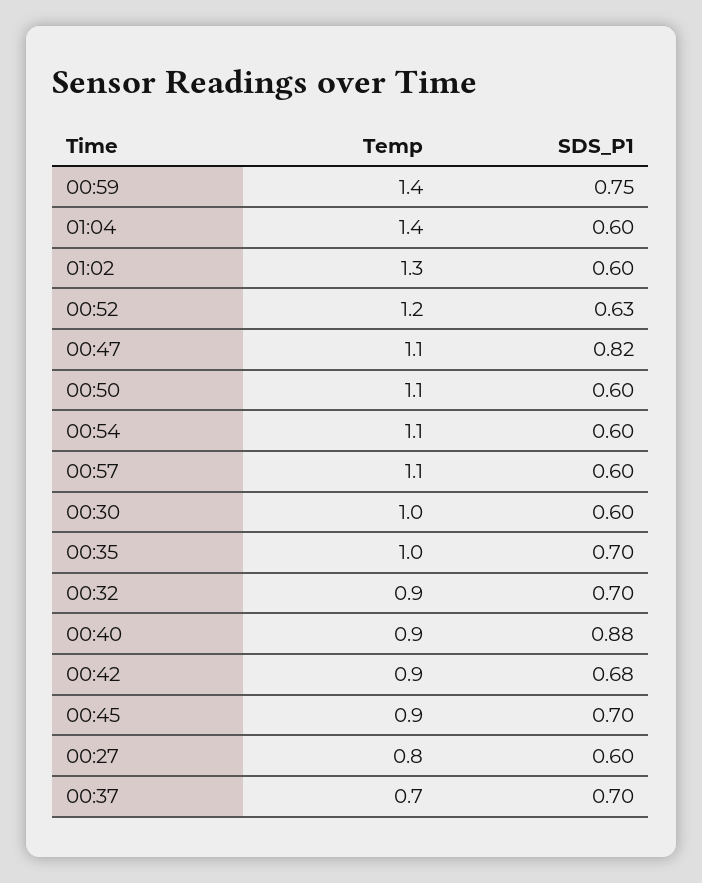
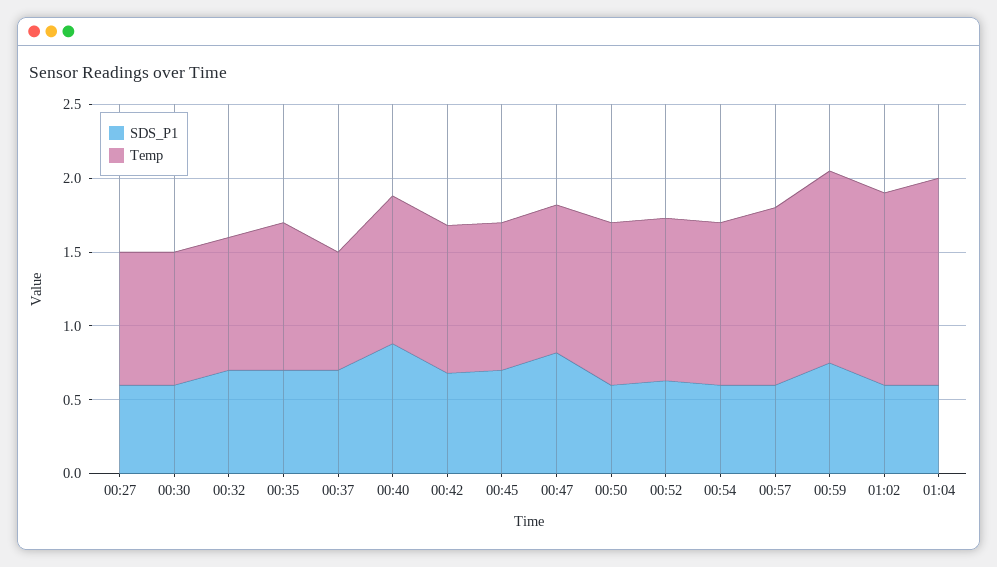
Temp, 00:59: 1.4 -> 1.3
Temp, 00:52: 1.2 -> 1.1
Temp, 00:47: 1.1 -> 1
Temp, 00:57: 1.1 -> 1.2
Temp, 00:30: 1 -> 0.9
Temp, 00:40: 0.9 -> 1
Temp, 00:42: 0.9 -> 1
Temp, 00:45: 0.9 -> 1
Temp, 00:27: 0.8 -> 0.9
Temp, 00:37: 0.7 -> 0.8

